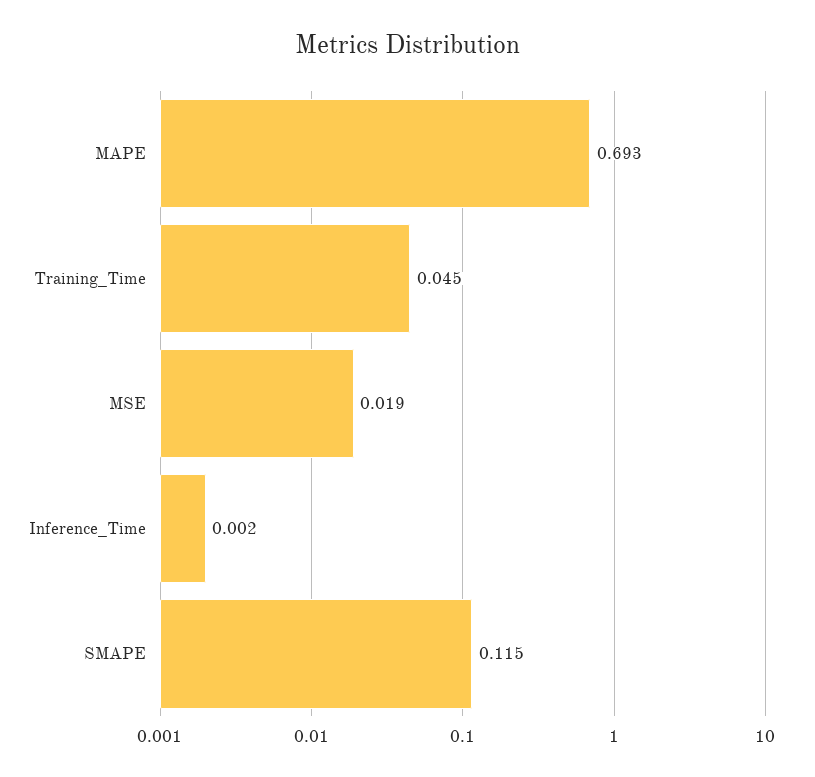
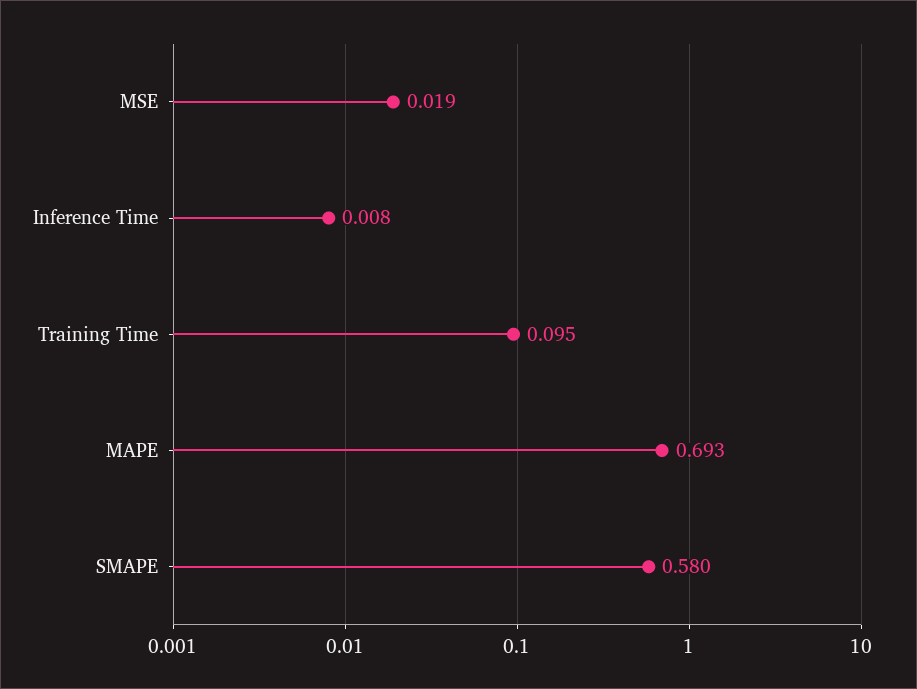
Training_Time: 0.045 -> 0.095
Inference_Time: 0.002 -> 0.008
SMAPE: 0.115 -> 0.58

